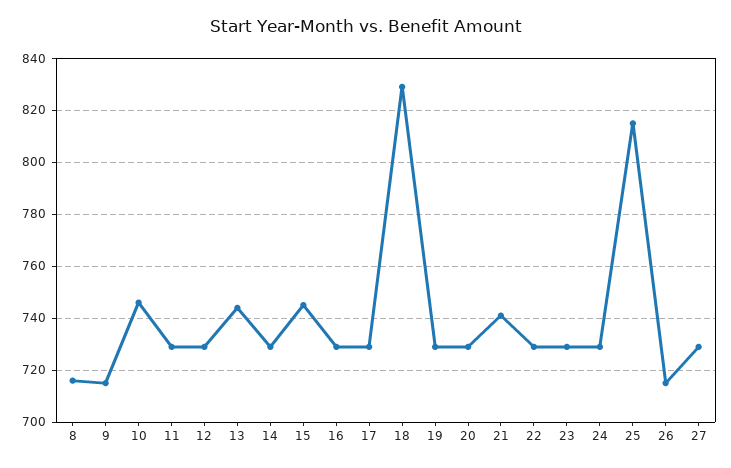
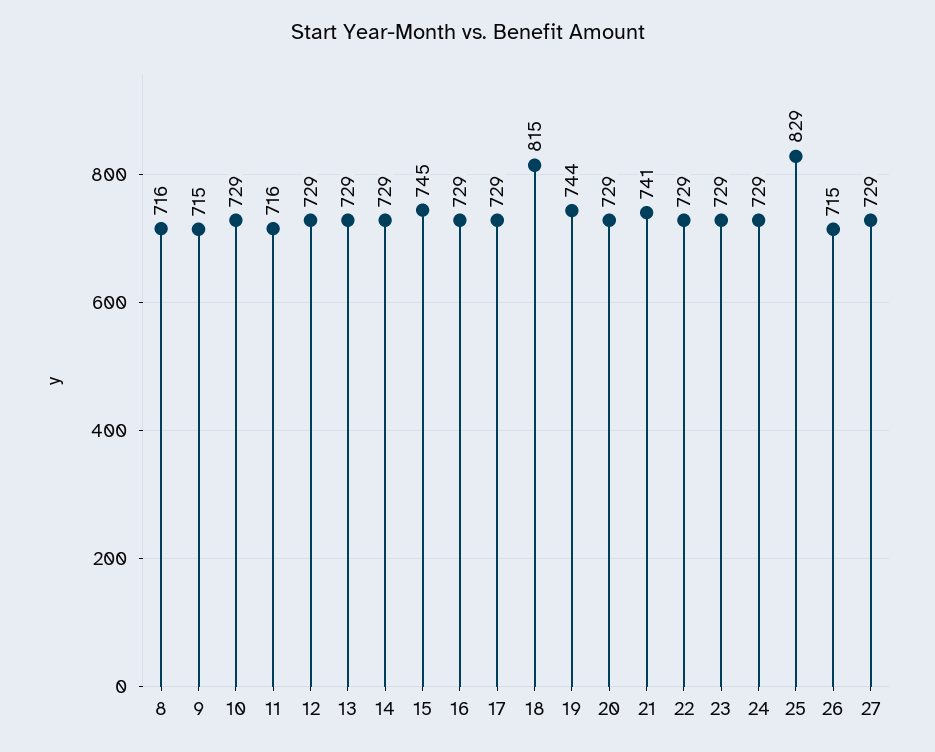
10: 745 -> 729
11: 730 -> 716
13: 745 -> 729
18: 830 -> 815
19: 730 -> 744
25: 815 -> 829

